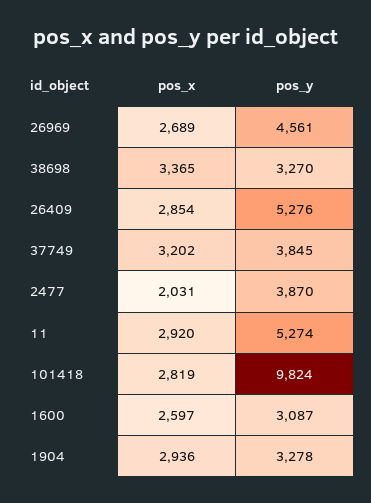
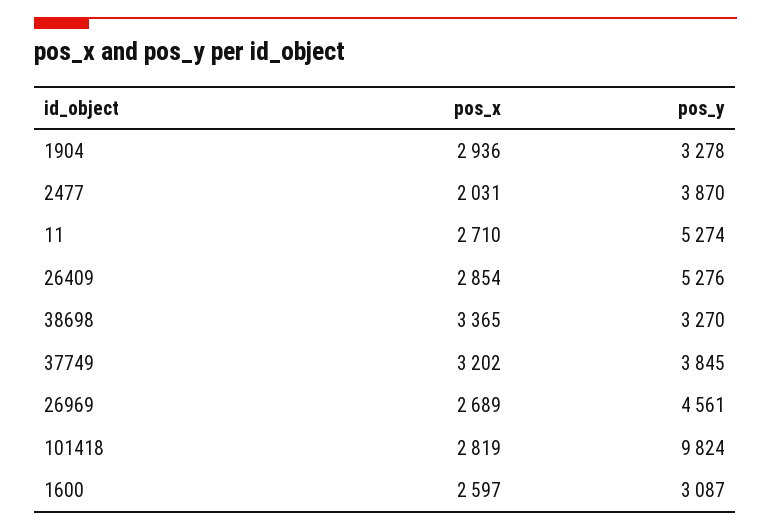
pos_x, 11: 2920 -> 2710

